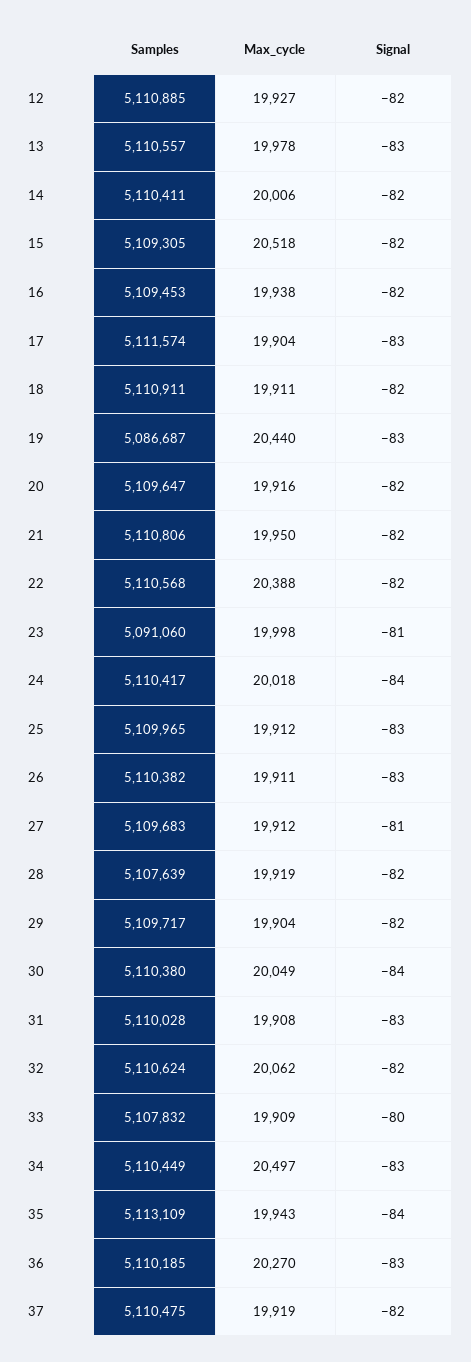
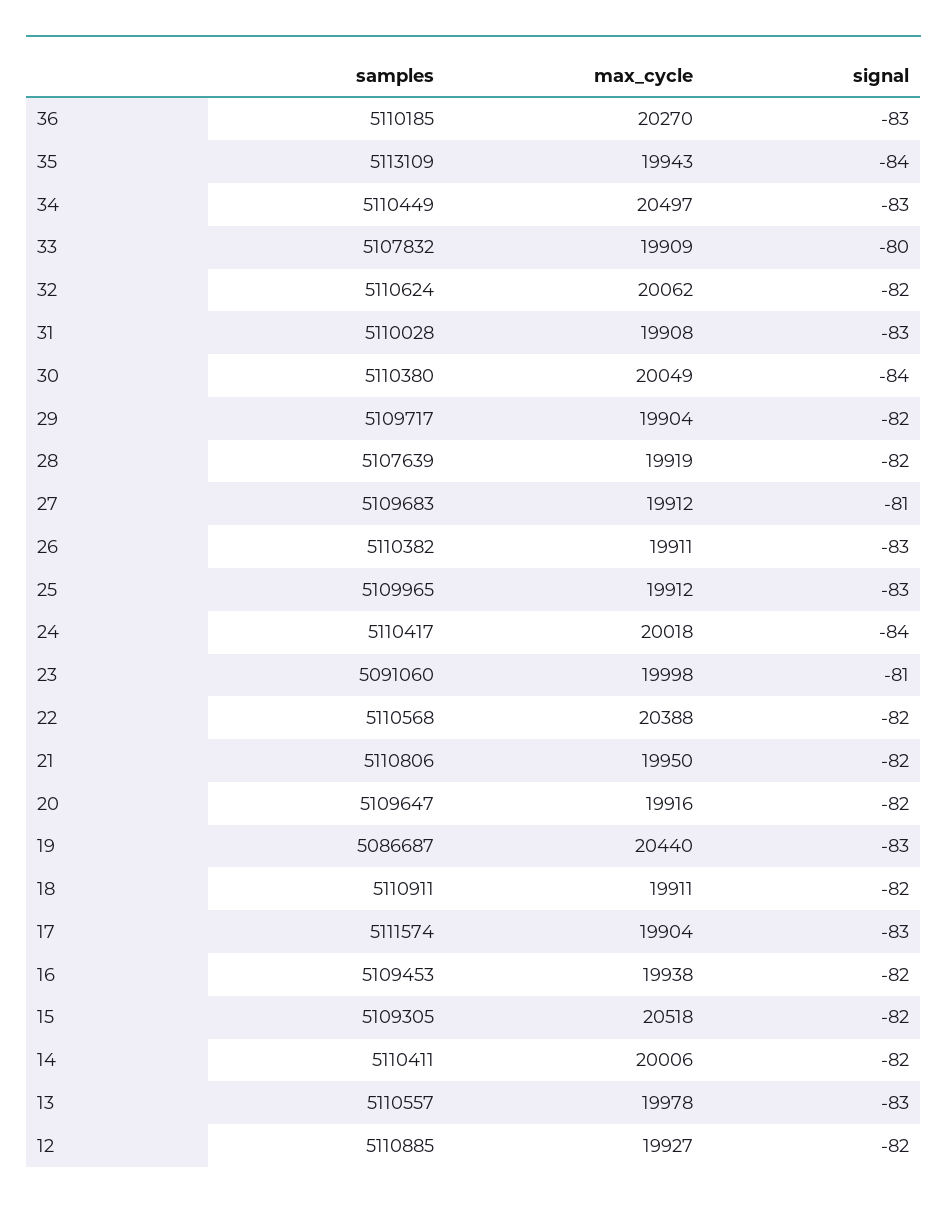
Samples, 37: 5110475 -> none
Max_cycle, 37: 19919 -> none
Signal, 37: -82 -> none

